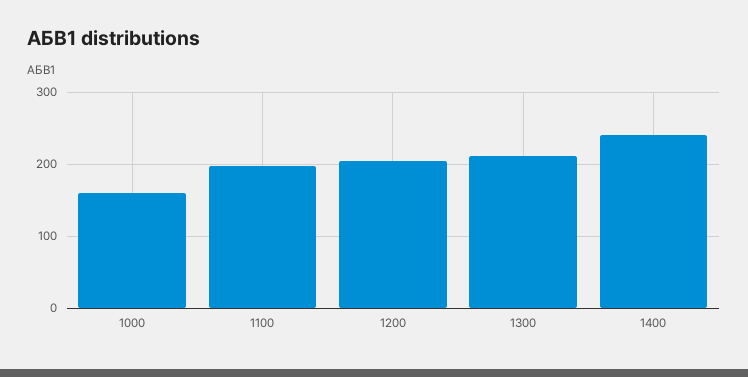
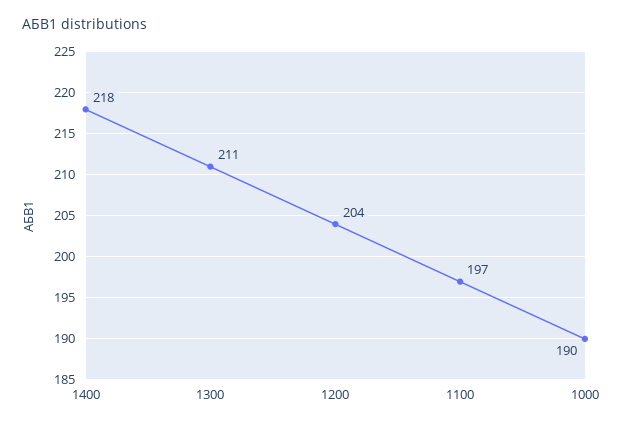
1000: 160 -> 190
1400: 240 -> 218

